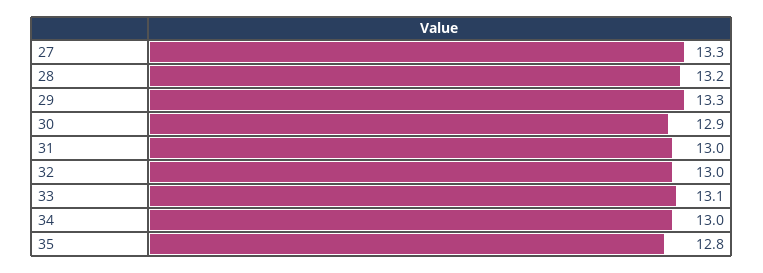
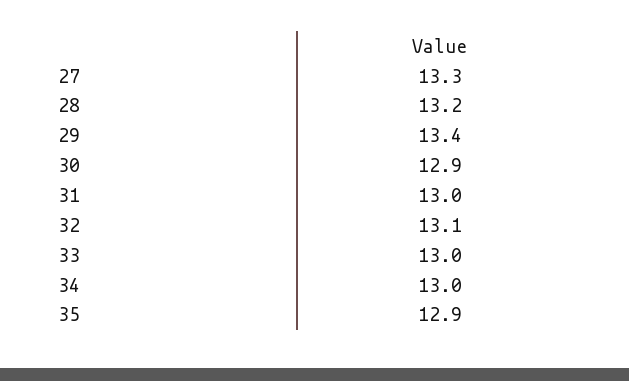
29: 13.3 -> 13.4
32: 13 -> 13.1
33: 13.1 -> 13
35: 12.8 -> 12.9

